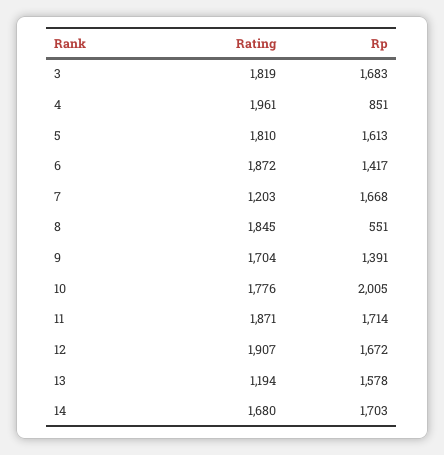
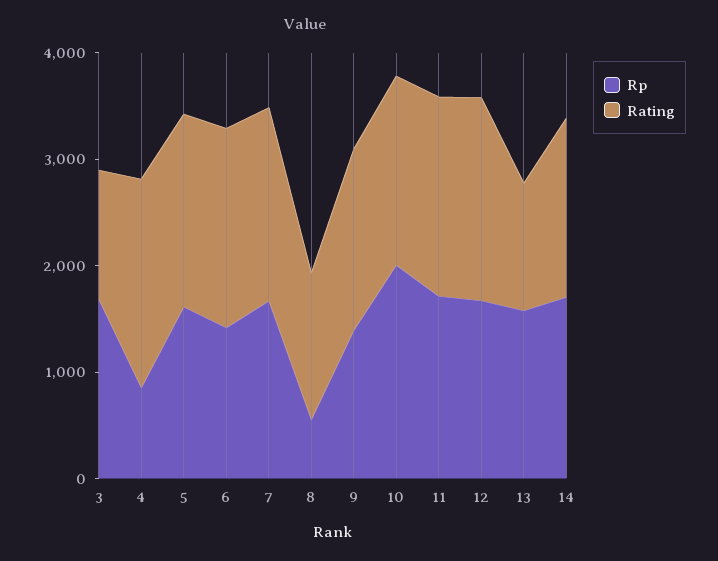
Rating, 3: 1819 -> 1200
Rating, 7: 1203 -> 1800
Rating, 8: 1845 -> 1400

